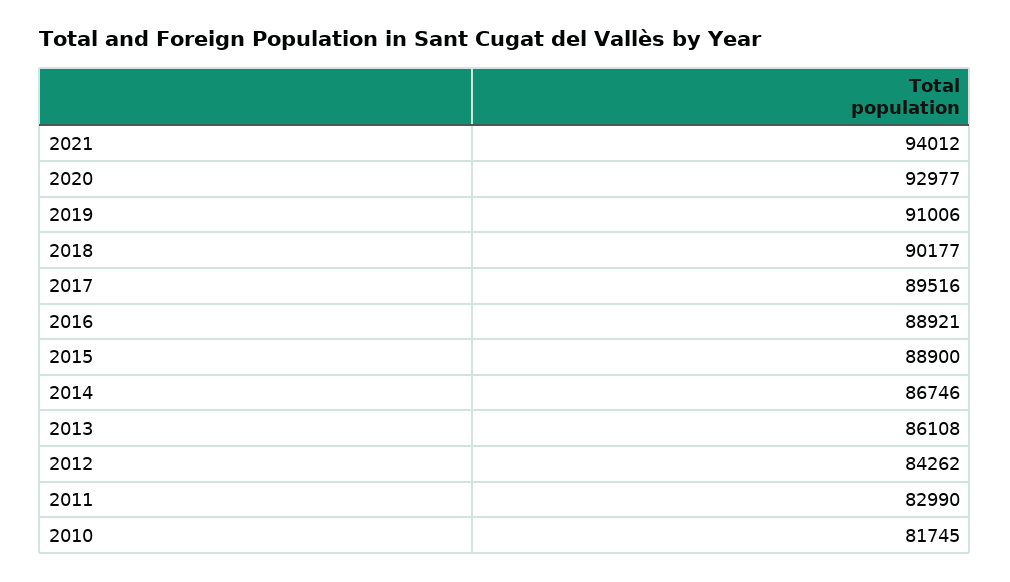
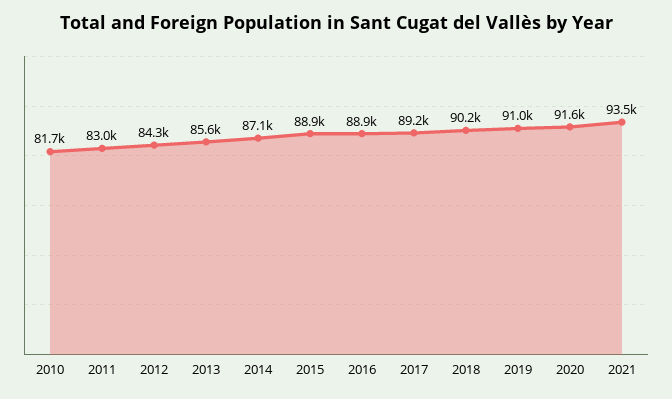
2021: 94012 -> 93500
2020: 92977 -> 91600
2017: 89516 -> 89200
2014: 86746 -> 87100
2013: 86108 -> 85600

